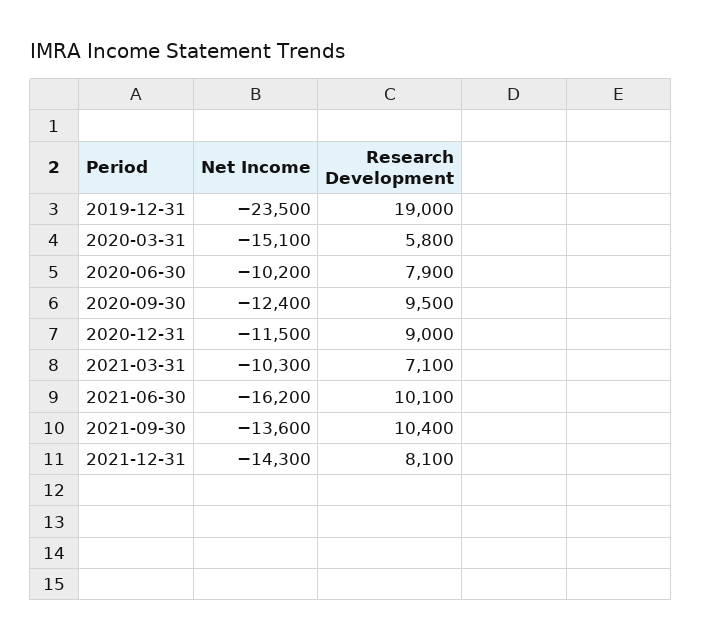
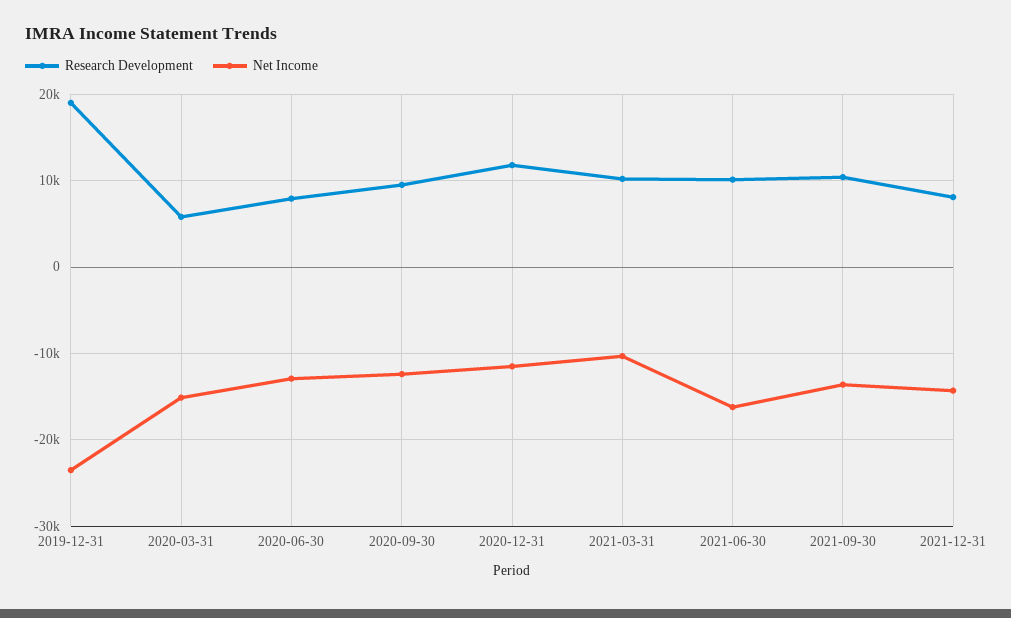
Net Income, 2020-06-30: -10200 -> -13000
Research Development, 2020-12-31: 9000 -> 12000
Research Development, 2021-03-31: 7100 -> 10000

